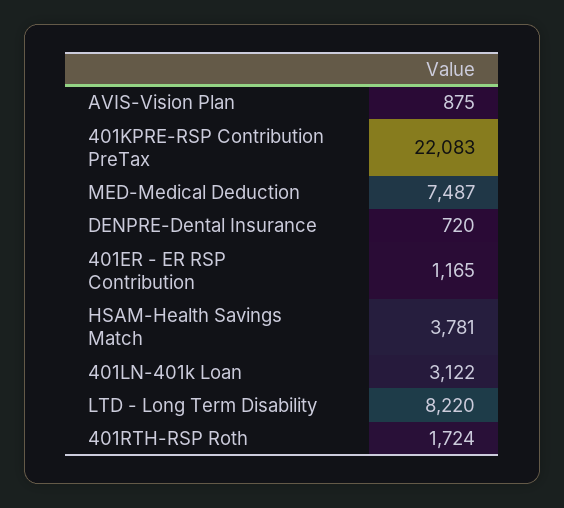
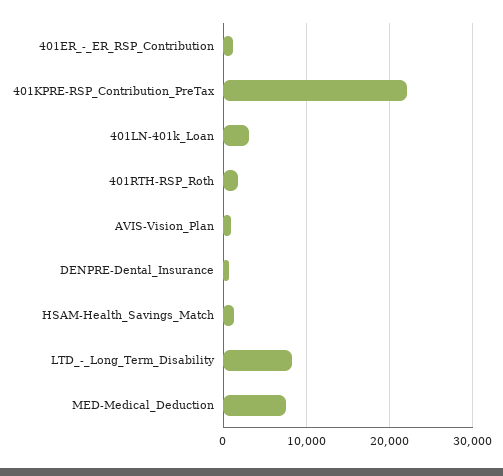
HSAM-Health Savings Match: 3781 -> 1000

